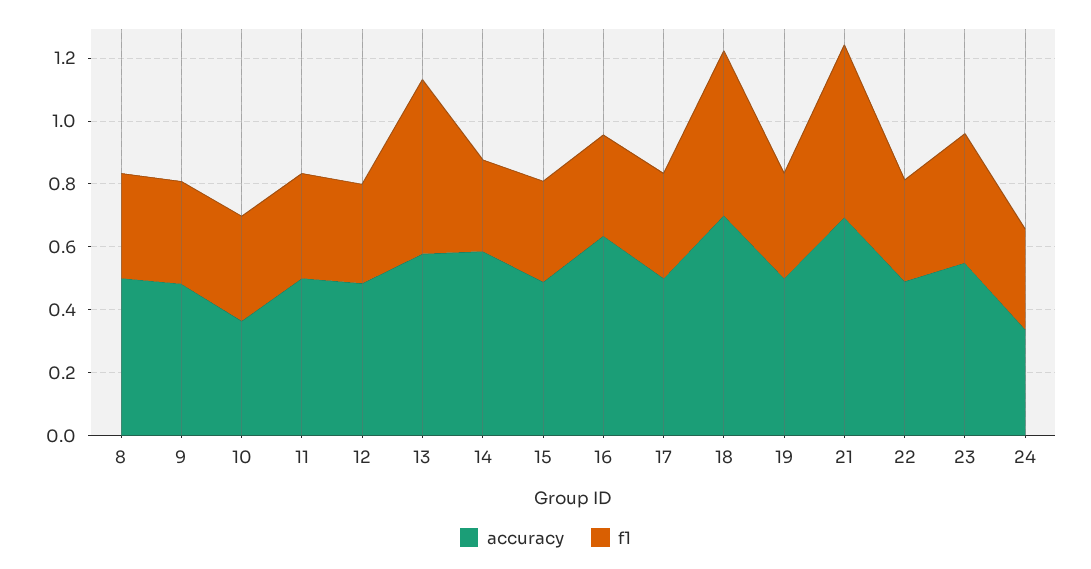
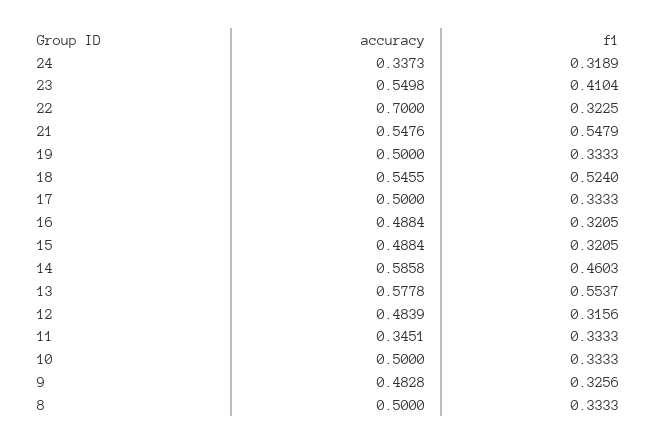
accuracy, 10: 0.35 -> 0.5
accuracy, 11: 0.5 -> 0.3451
f1, 14: 0.3 -> 0.4603
accuracy, 16: 0.65 -> 0.4884
accuracy, 18: 0.7 -> 0.5455
accuracy, 21: 0.7 -> 0.5476
accuracy, 22: 0.5 -> 0.7

